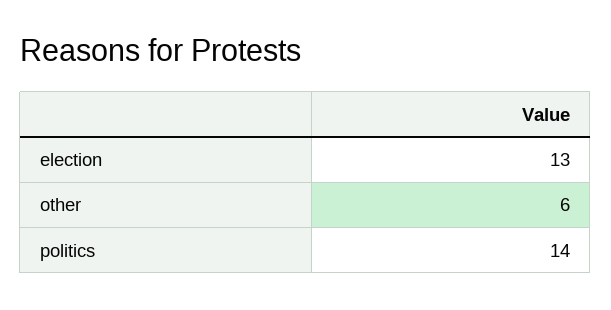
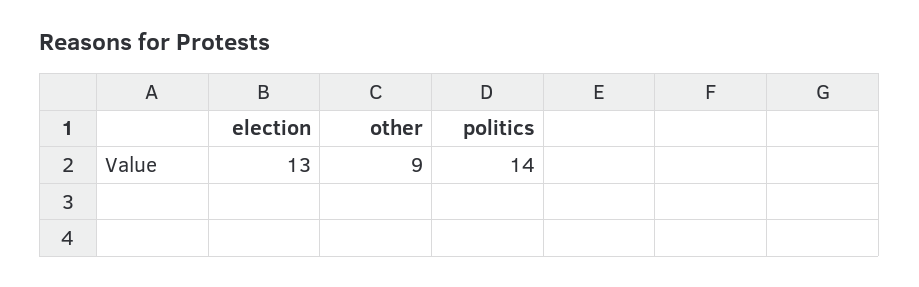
other: 6 -> 9

